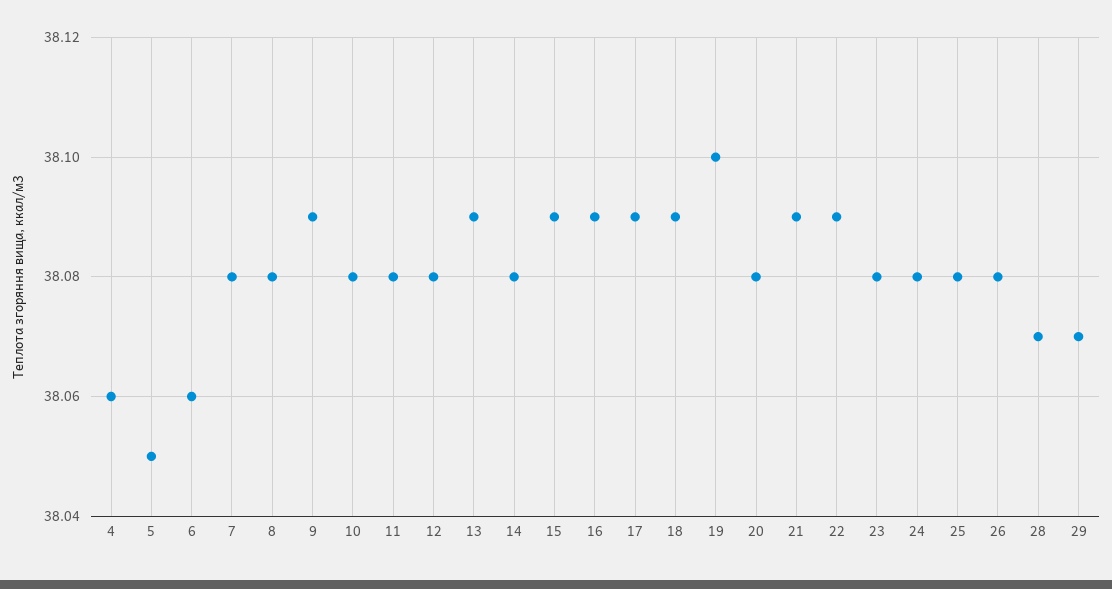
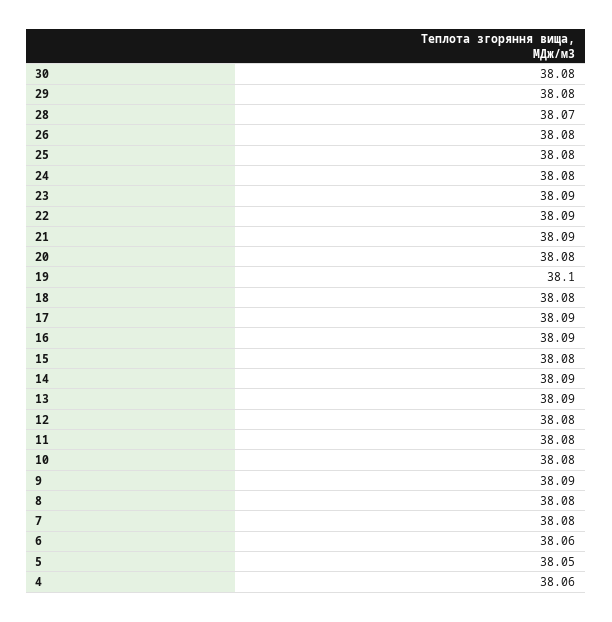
14: 38.08 -> 38.09
15: 38.09 -> 38.08
18: 38.09 -> 38.08
23: 38.08 -> 38.09
29: 38.07 -> 38.08
30: none -> 38.08

